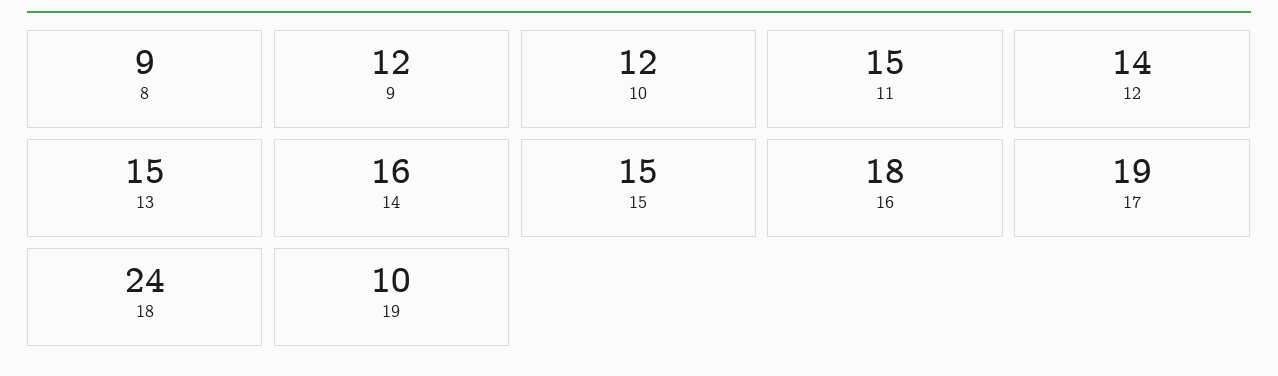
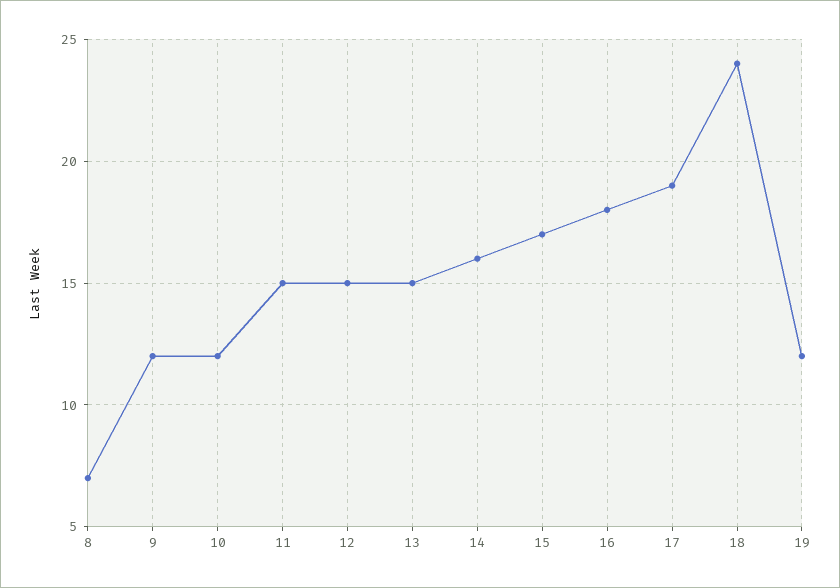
8: 9 -> 7
12: 14 -> 15
15: 15 -> 17
19: 10 -> 12

